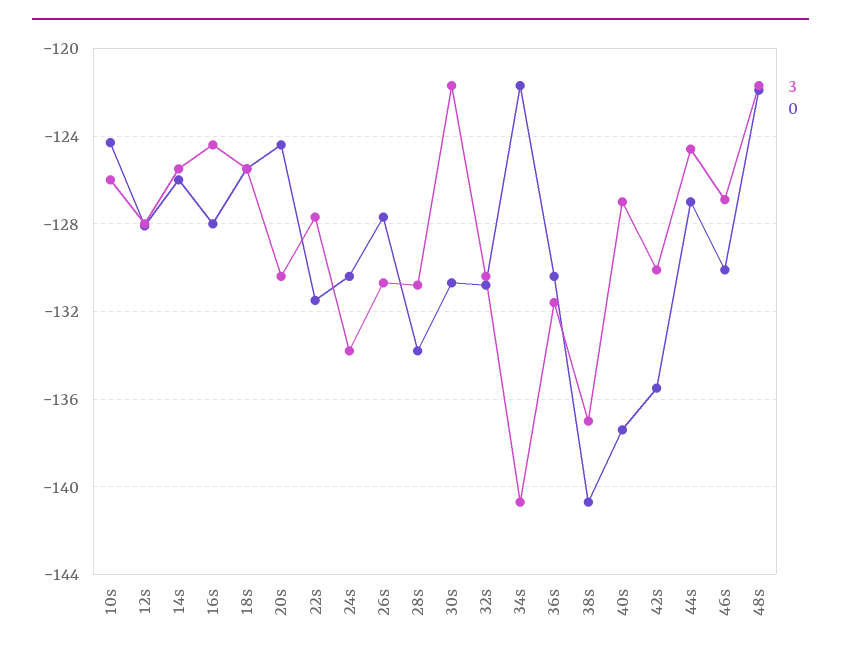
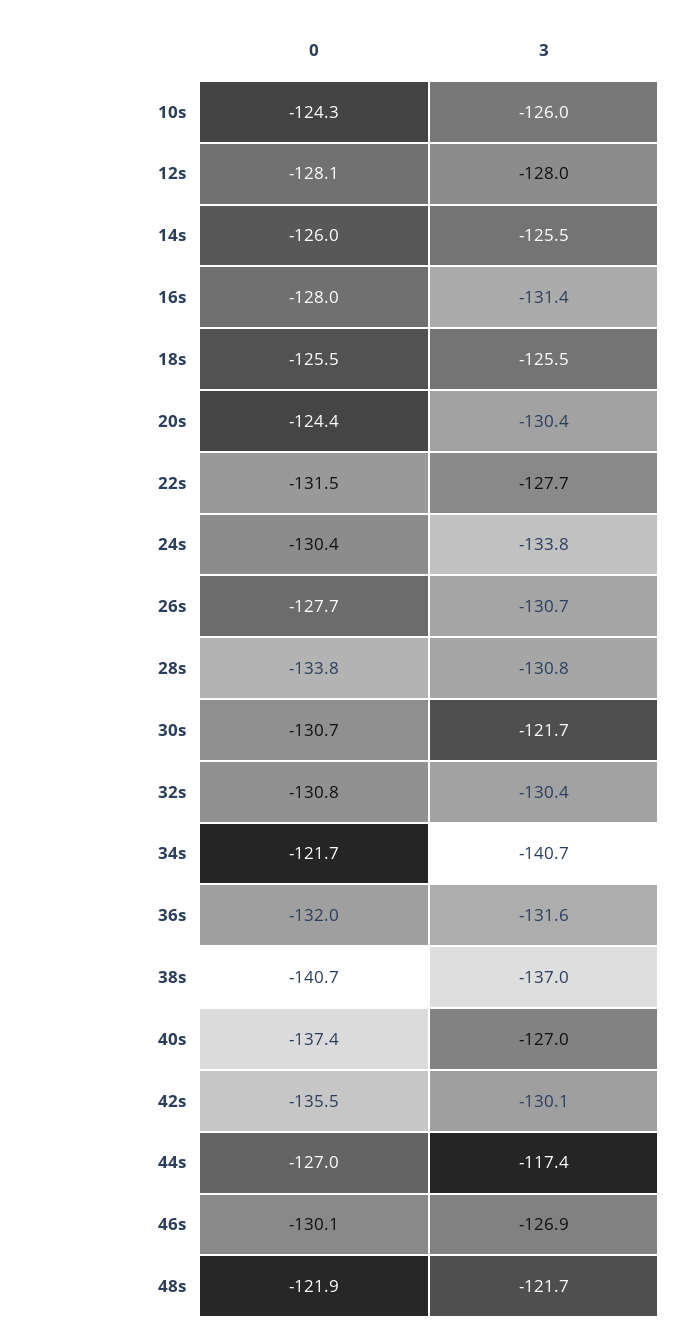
3, 16s: -124.5 -> -131.4
0, 36s: -130.5 -> -132
3, 44s: -124.5 -> -117.4

